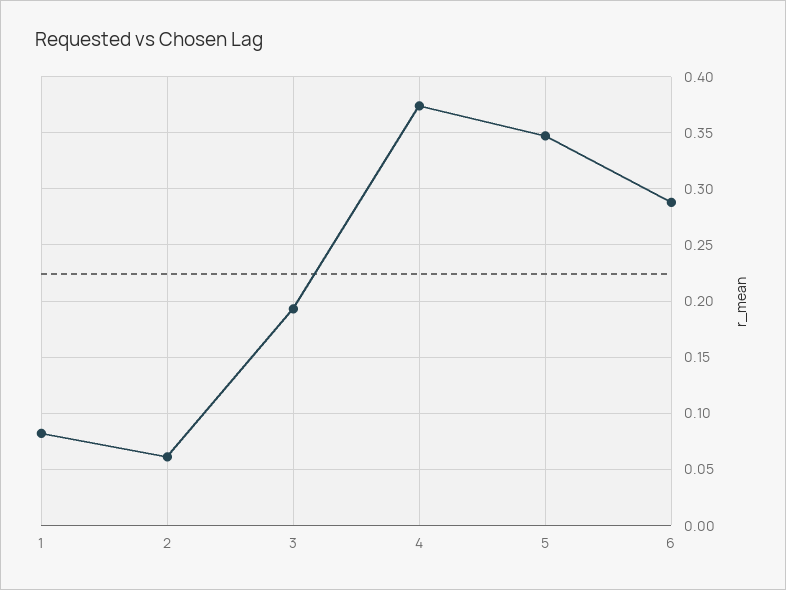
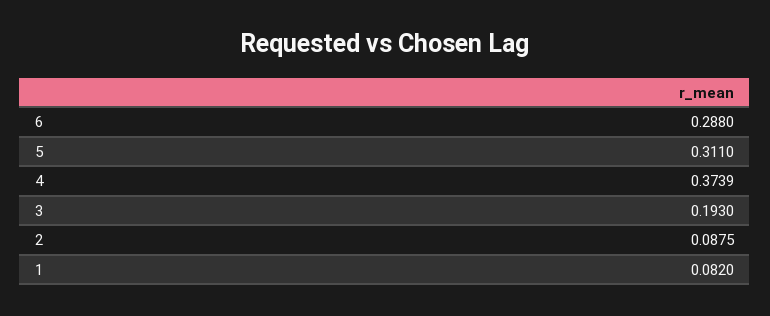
2: 0.06 -> 0.0875
5: 0.35 -> 0.311

